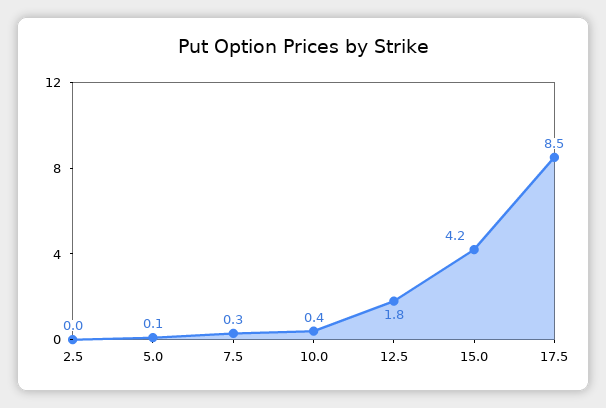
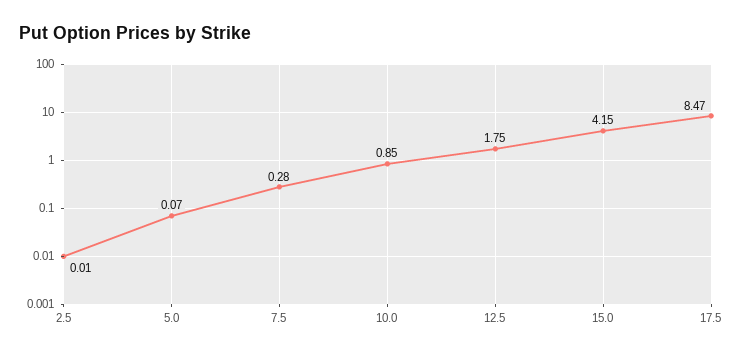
10.0: 0.4 -> 0.85

